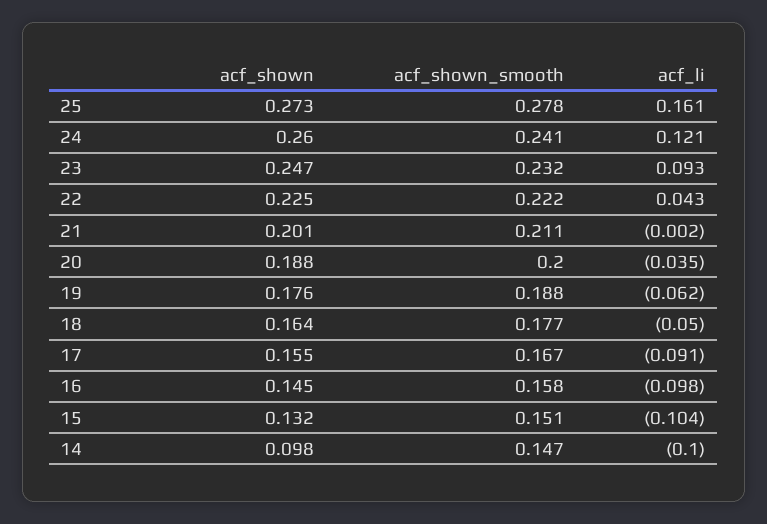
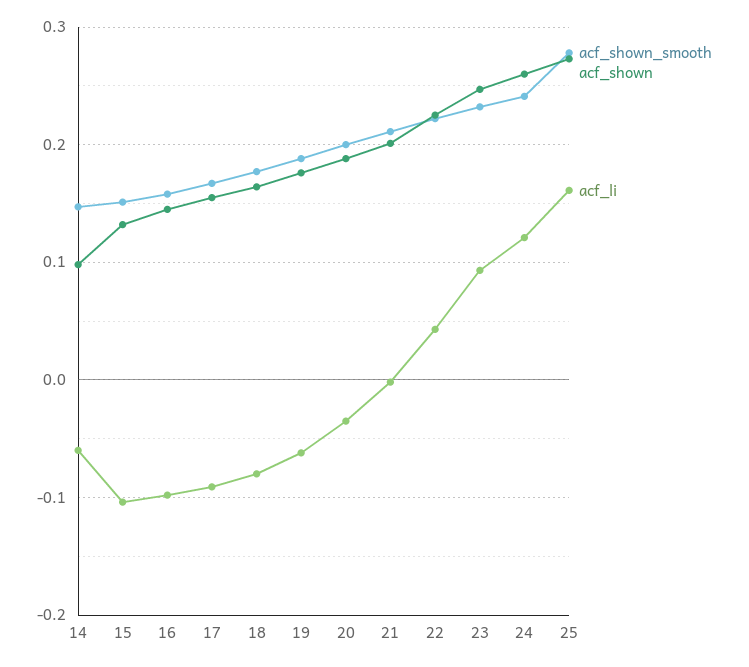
acf_li, 18: -0.05 -> -0.08
acf_li, 14: -0.1 -> -0.06

